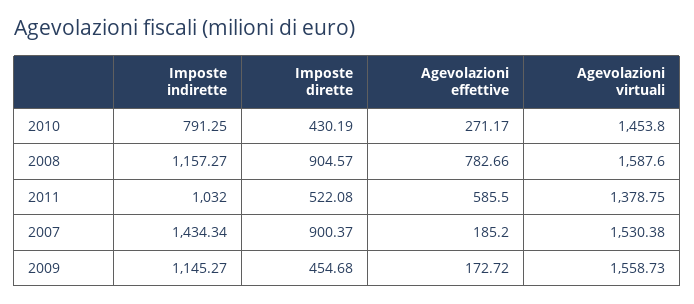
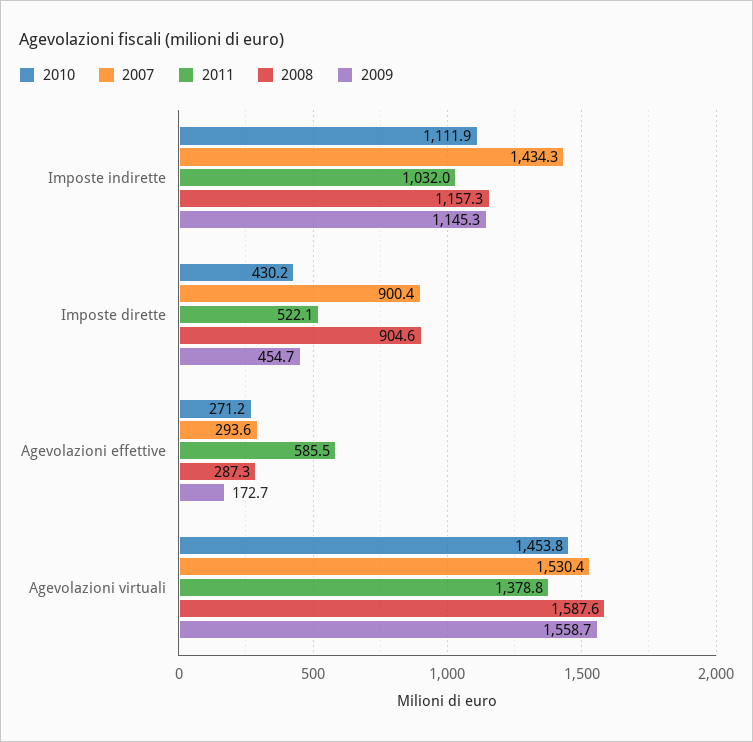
2010, Imposte indirette: 791.25 -> 1111.9
2008, Agevolazioni effettive: 782.66 -> 287.3
2007, Agevolazioni effettive: 185.2 -> 293.6

